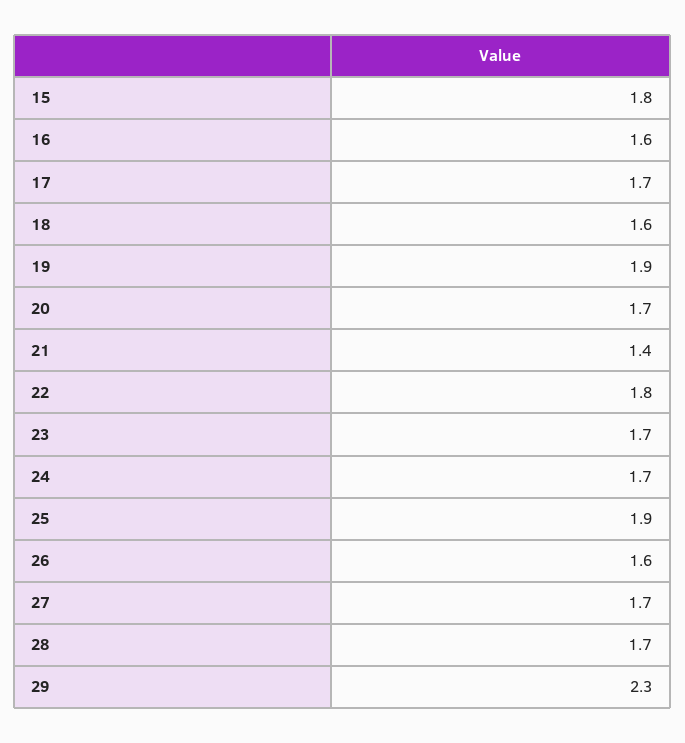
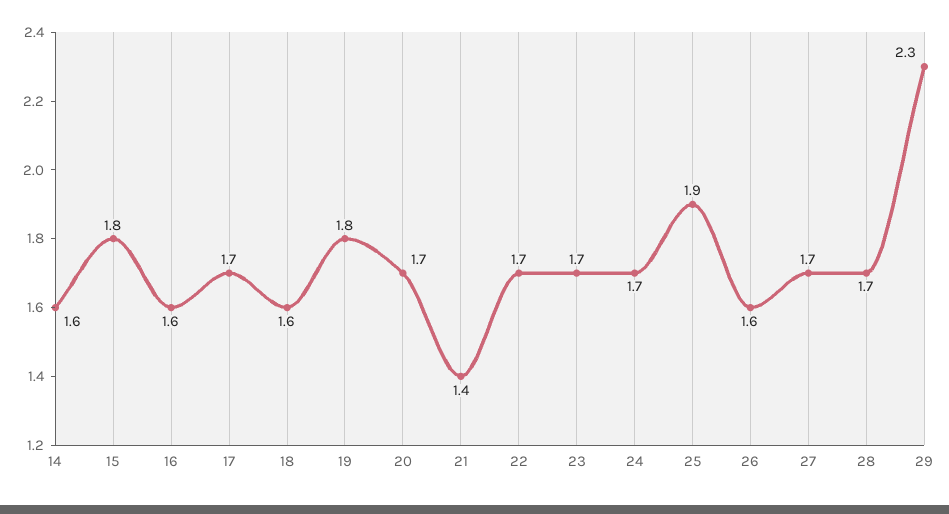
19: 1.9 -> 1.8
22: 1.8 -> 1.7
14: none -> 1.6

